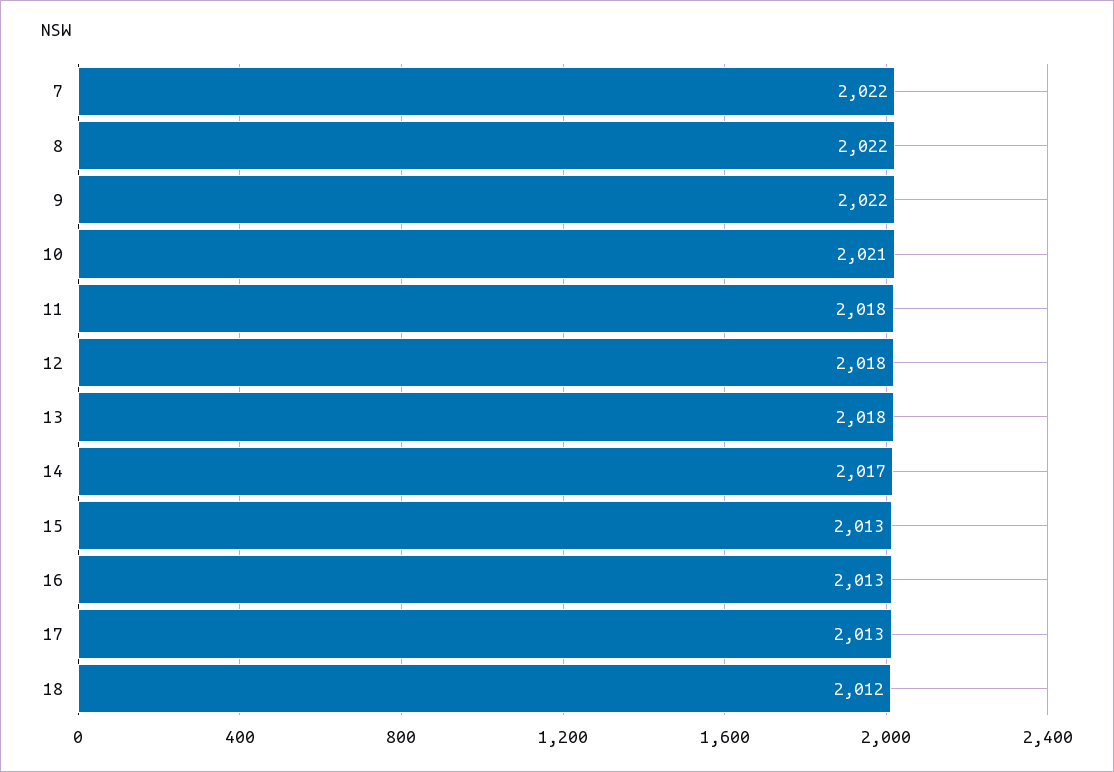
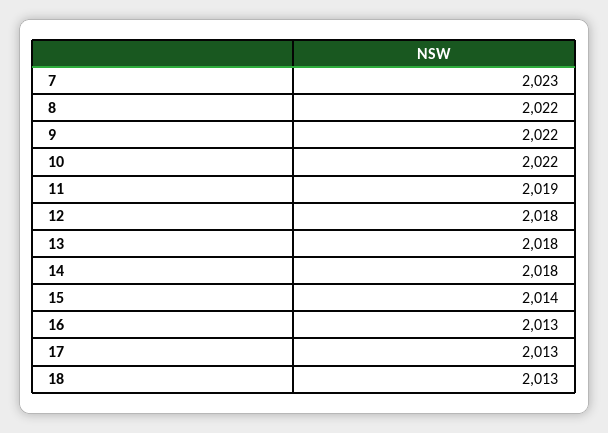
7: 2022 -> 2023
10: 2021 -> 2022
11: 2018 -> 2019
14: 2017 -> 2018
15: 2013 -> 2014
18: 2012 -> 2013

